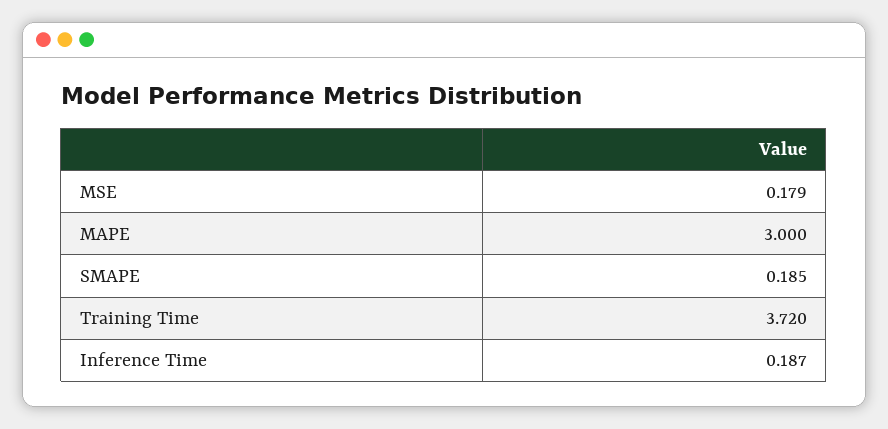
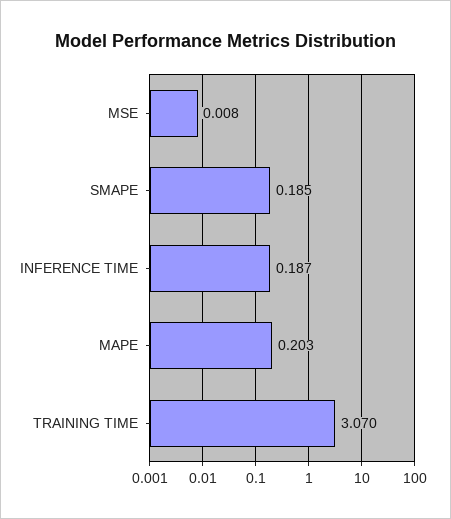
MSE: 0.179 -> 0.008
MAPE: 3 -> 0.203
Training Time: 3.72 -> 3.07

